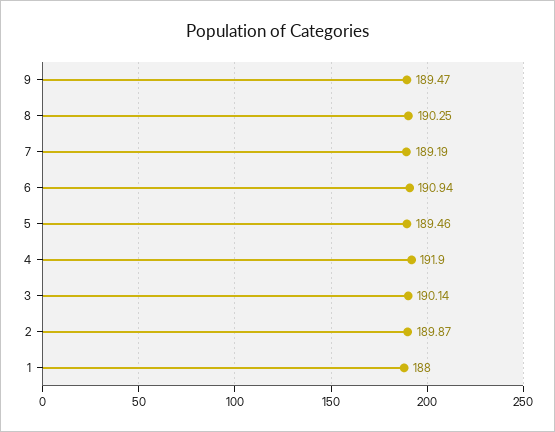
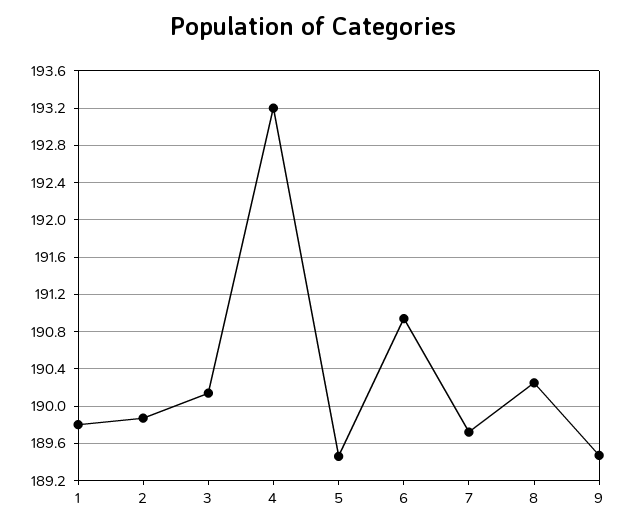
7: 189.19 -> 189.7
4: 191.9 -> 193.2
1: 188 -> 189.8

